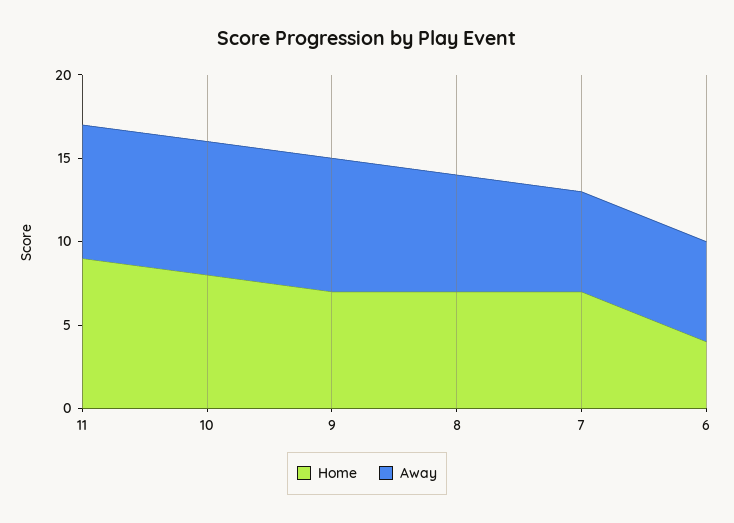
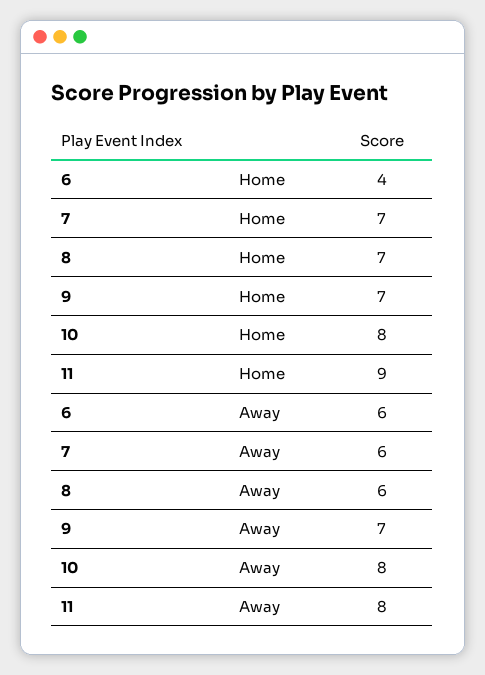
Away, 9: 8 -> 7
Away, 8: 7 -> 6

